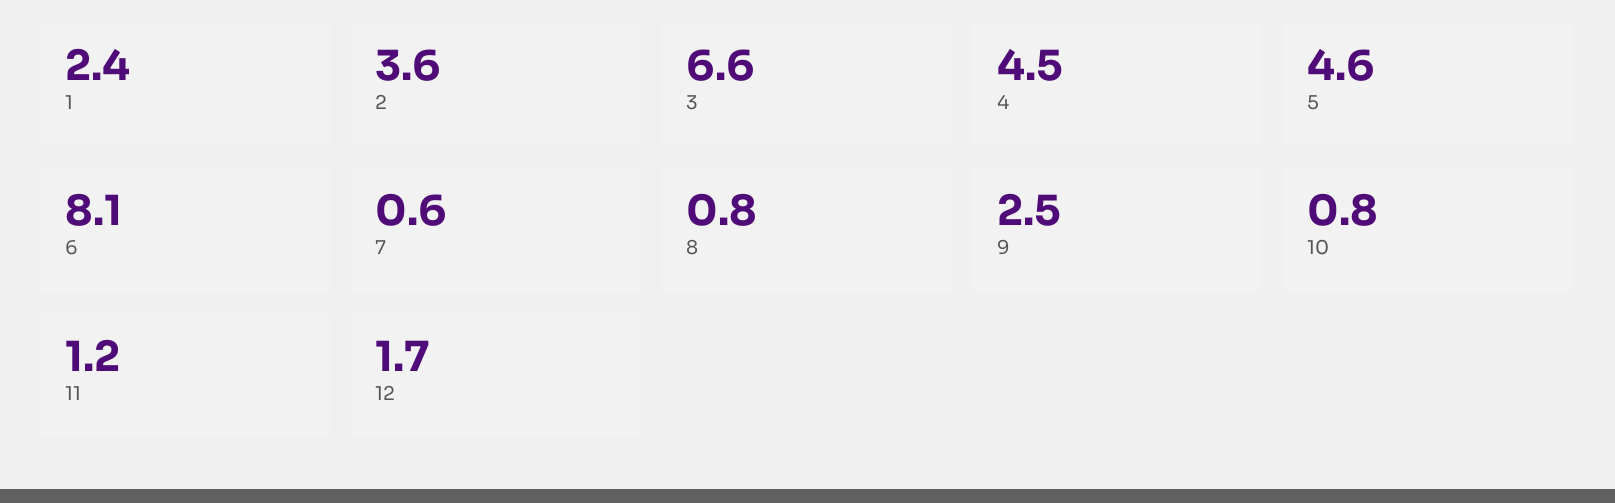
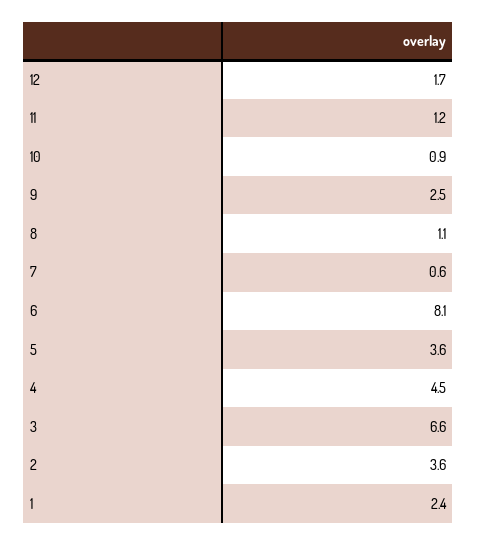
5: 4.6 -> 3.6
8: 0.8 -> 1.1
10: 0.8 -> 0.9

